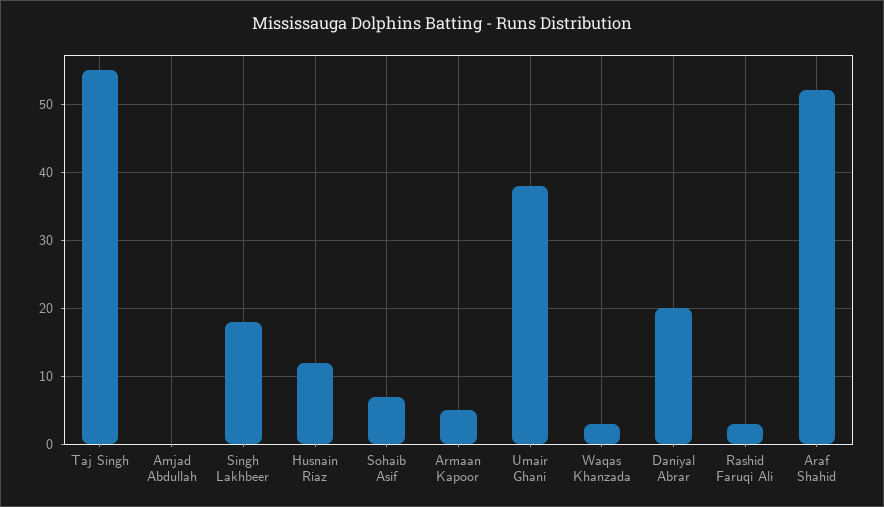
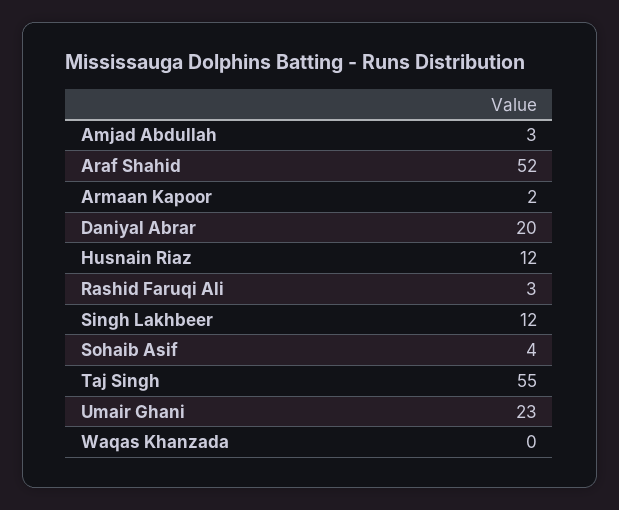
Amjad Abdullah: 0 -> 3
Singh Lakhbeer: 18 -> 12
Sohaib Asif: 7 -> 4
Armaan Kapoor: 5 -> 2
Umair Ghani: 38 -> 23
Waqas Khanzada: 3 -> 0

